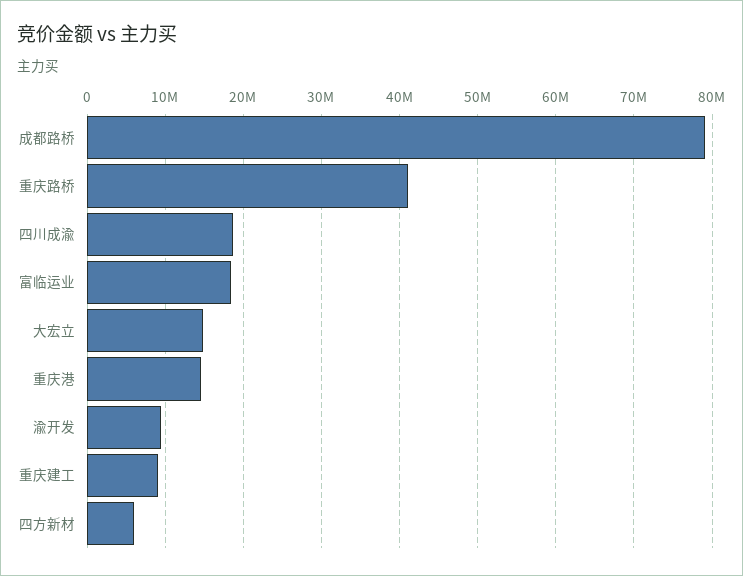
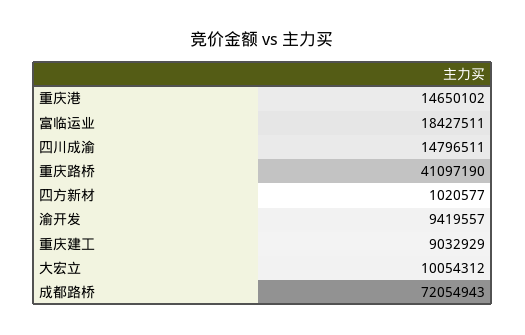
成都路桥: 79000000 -> 72054943
四川成渝: 19000000 -> 14796511
大宏立: 15000000 -> 10054312
四方新材: 6000000 -> 1020577

